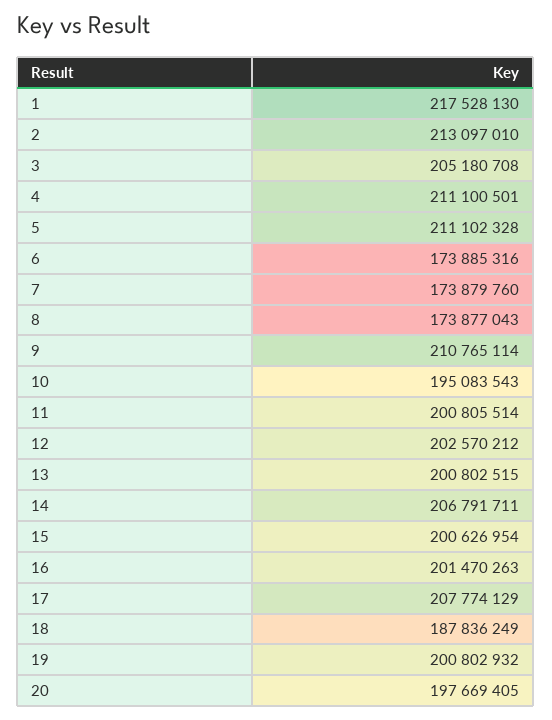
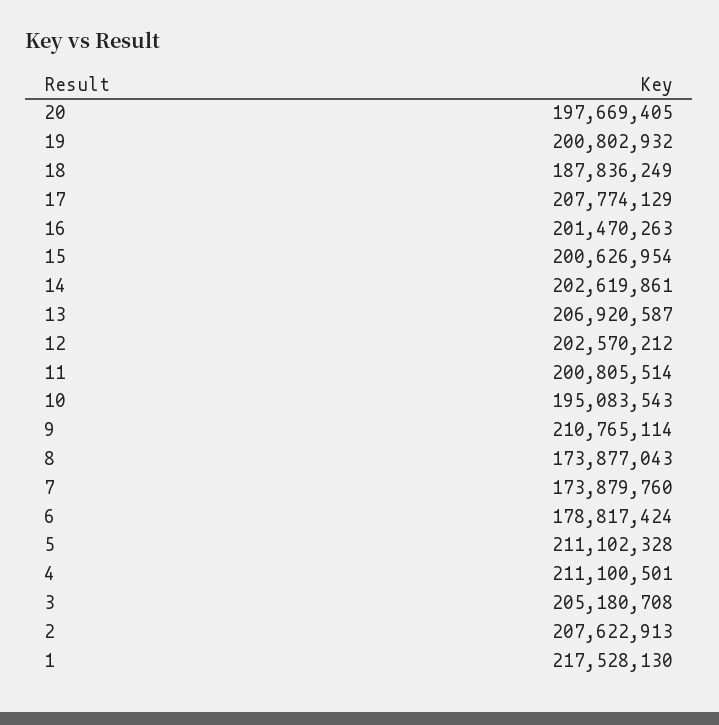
2: 213097010 -> 207622913
6: 173885316 -> 178817424
13: 200802515 -> 206920587
14: 206791711 -> 202619861

